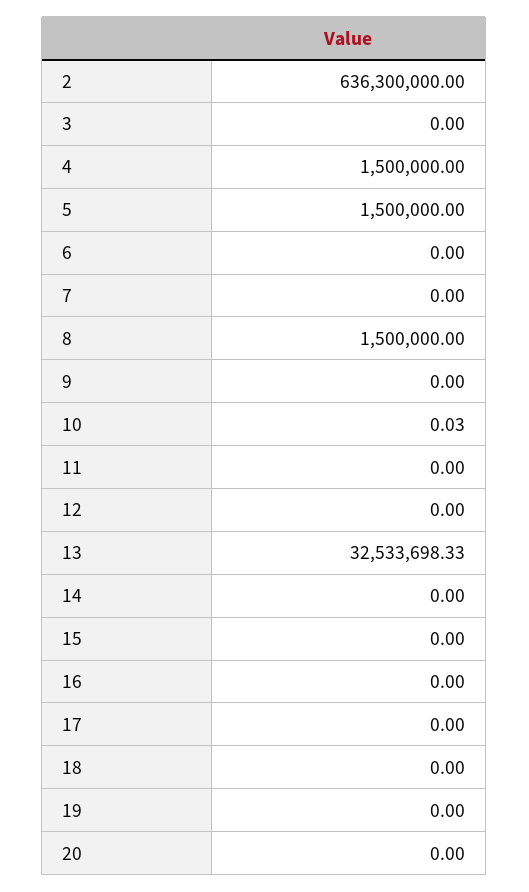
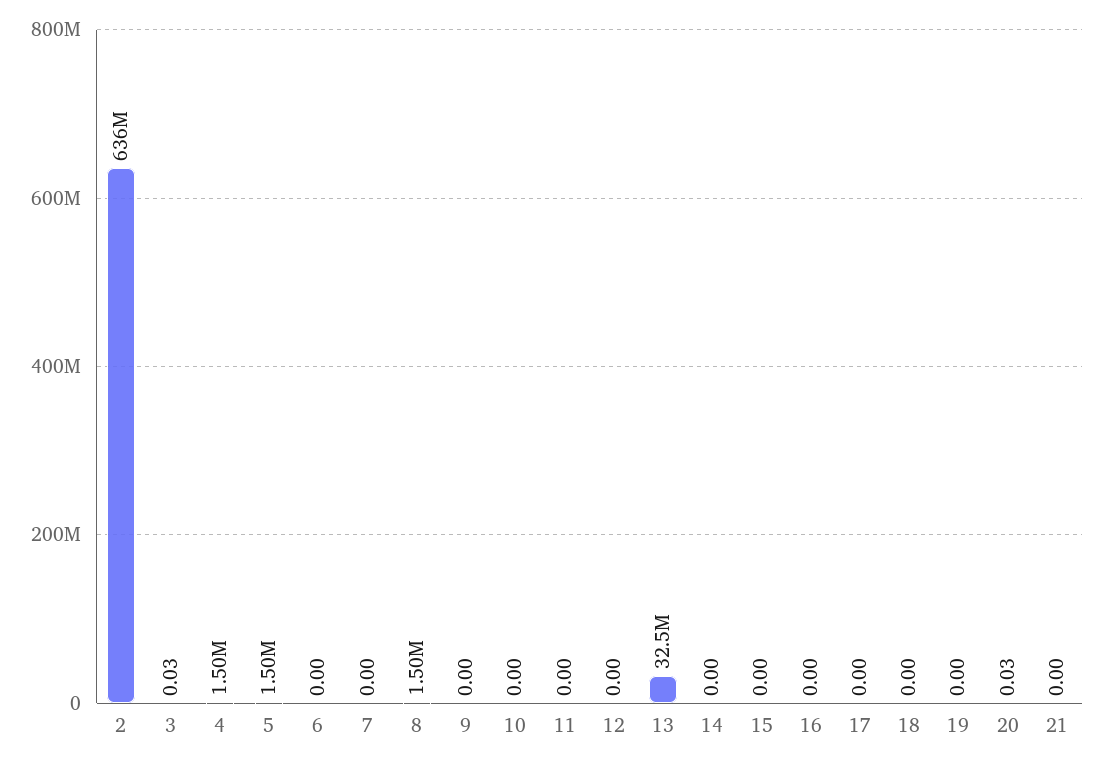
3: 0 -> 0.03
10: 0.03 -> 0
20: 0 -> 0.03
21: none -> 0

